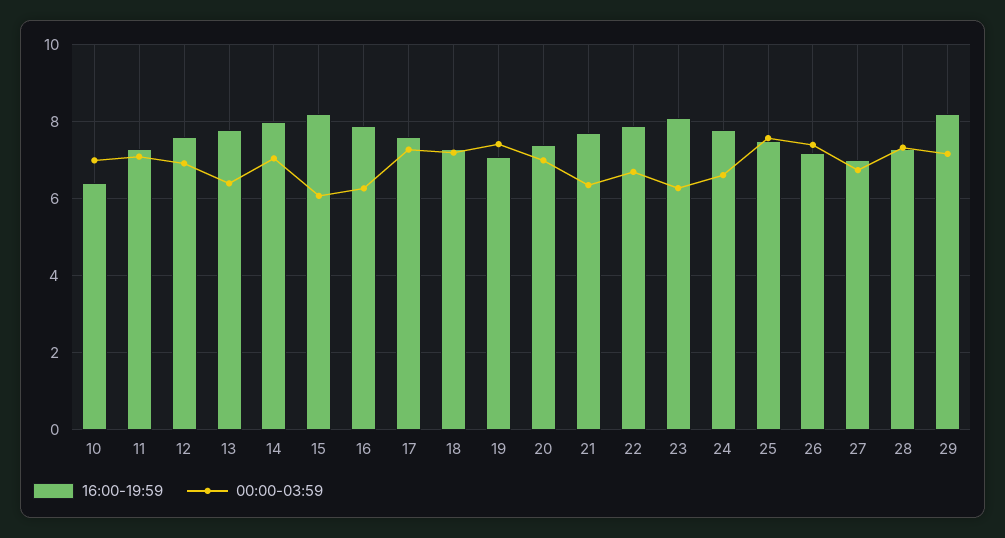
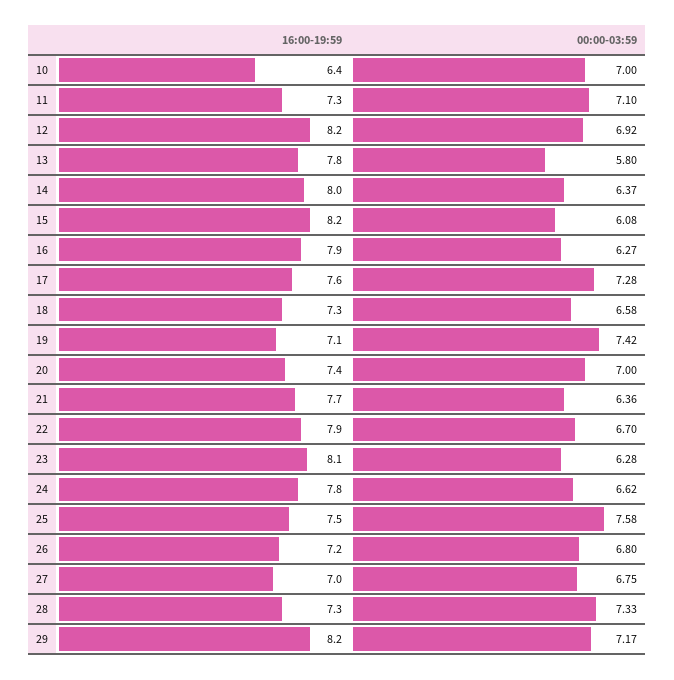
16:00-19:59, 12: 7.6 -> 8.2
00:00-03:59, 13: 6.4 -> 5.8
00:00-03:59, 14: 7 -> 6.37
00:00-03:59, 18: 7.2 -> 6.58
00:00-03:59, 26: 7.4 -> 6.8

